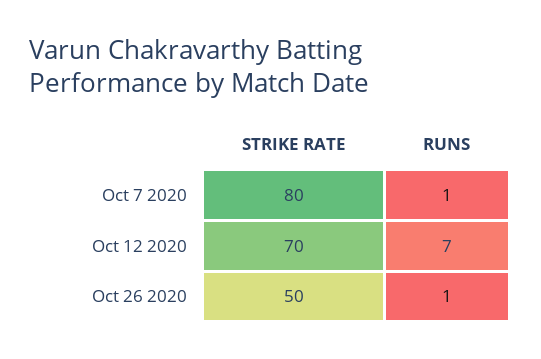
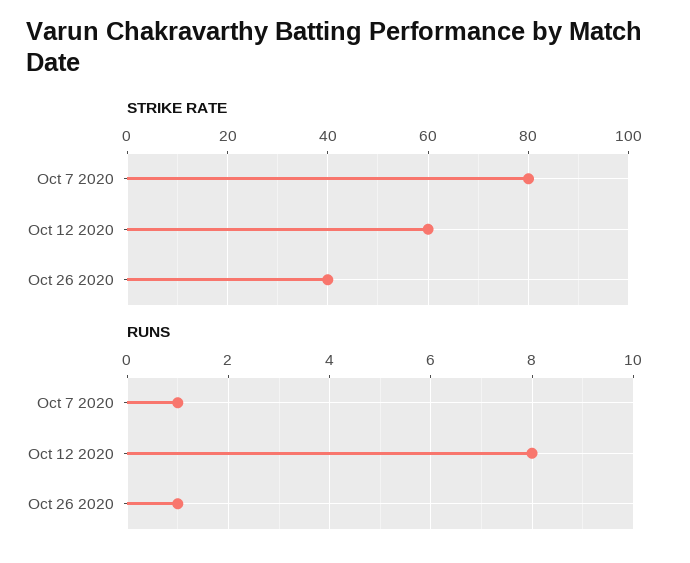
STRIKE RATE, Oct 12 2020: 70 -> 60
RUNS, Oct 12 2020: 7 -> 8
STRIKE RATE, Oct 26 2020: 50 -> 40

